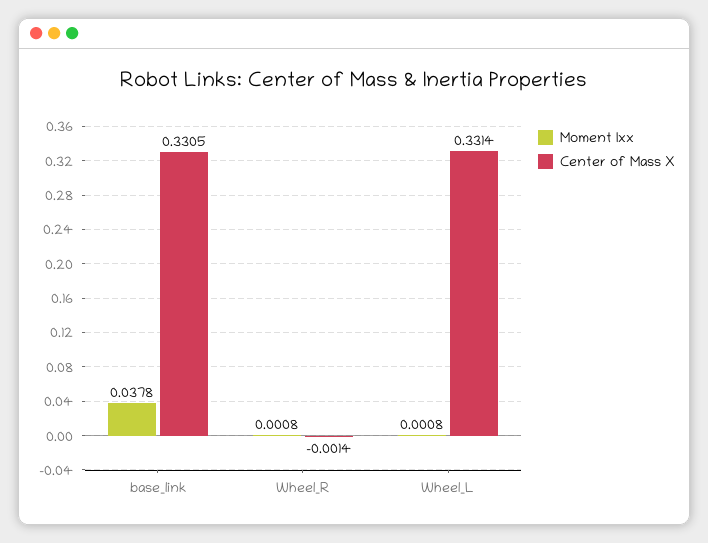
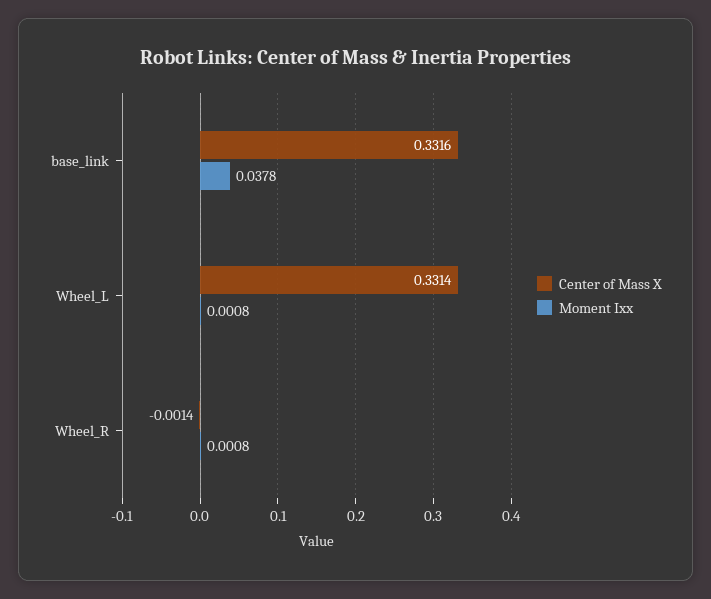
Center of Mass X, base_link: 0.3305 -> 0.3316

